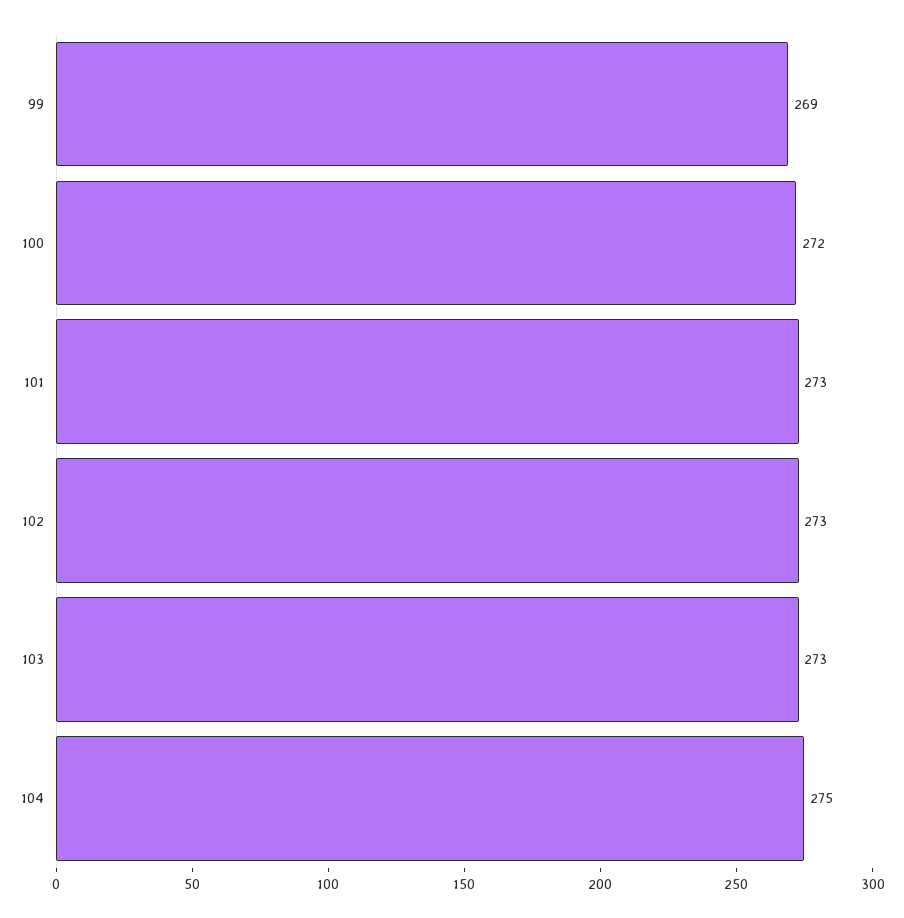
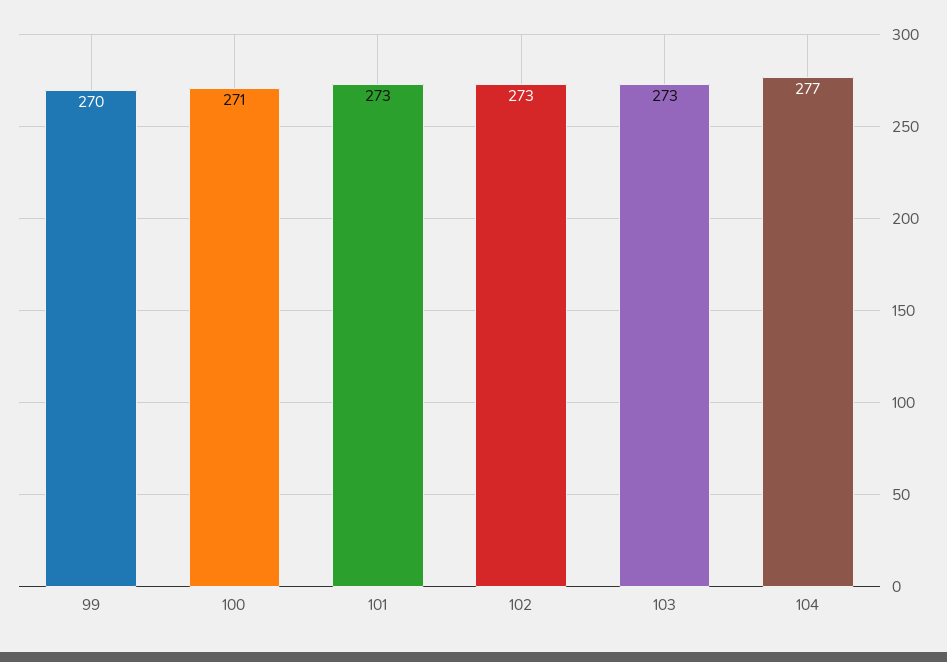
99: 269 -> 270
100: 272 -> 271
104: 275 -> 277

